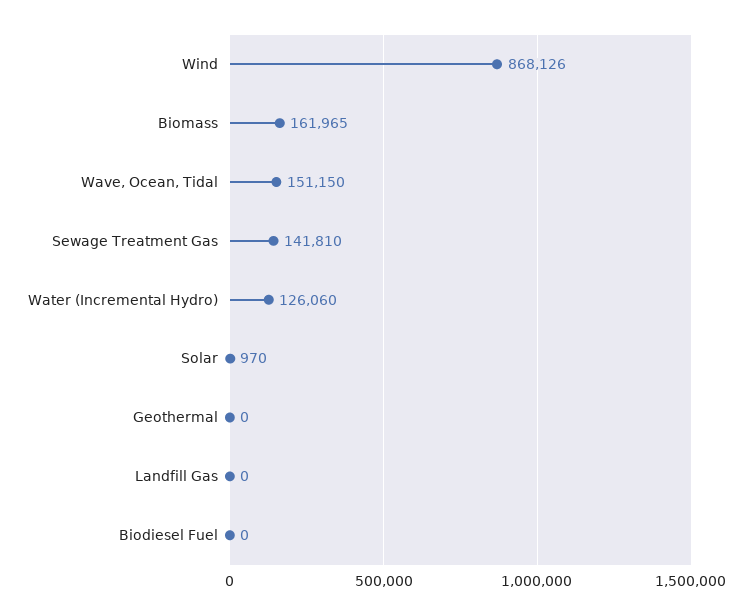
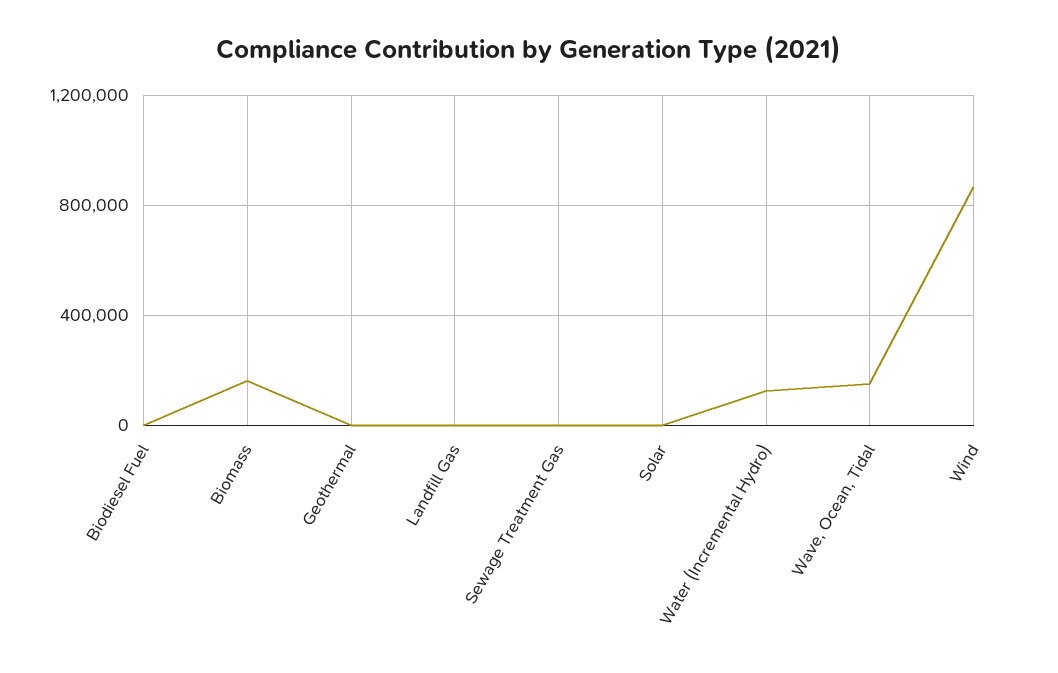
Sewage Treatment Gas: 141810 -> 0

